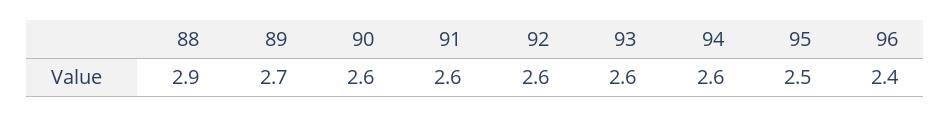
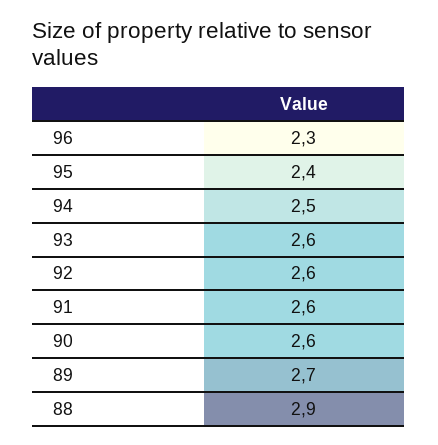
94: 2.6 -> 2.5
95: 2.5 -> 2.4
96: 2.4 -> 2.3

